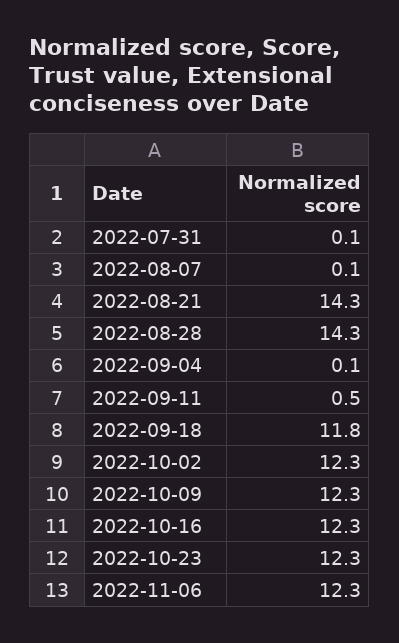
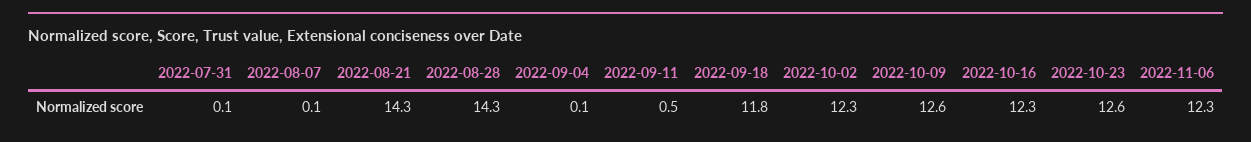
2022-10-09: 12.3 -> 12.6
2022-10-23: 12.3 -> 12.6

